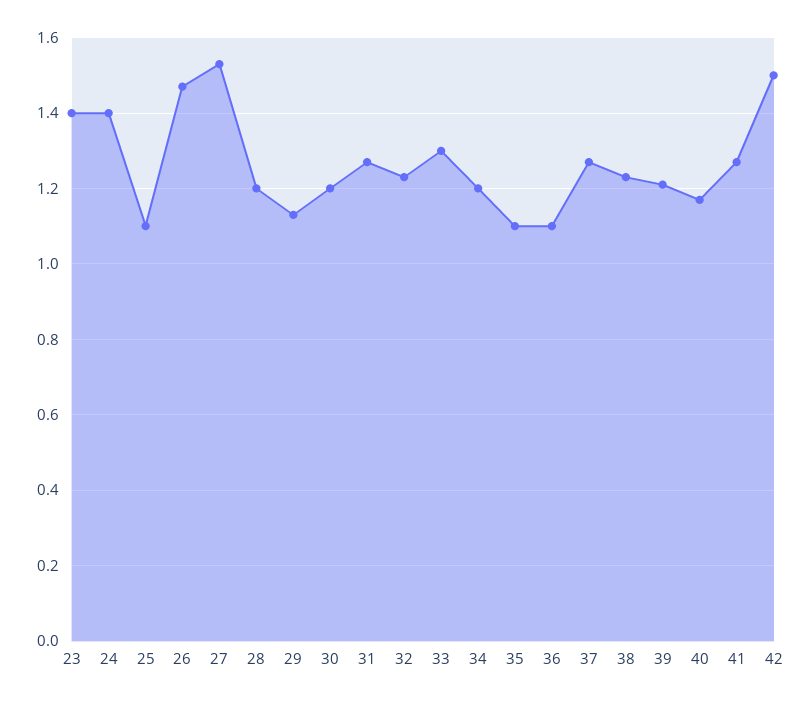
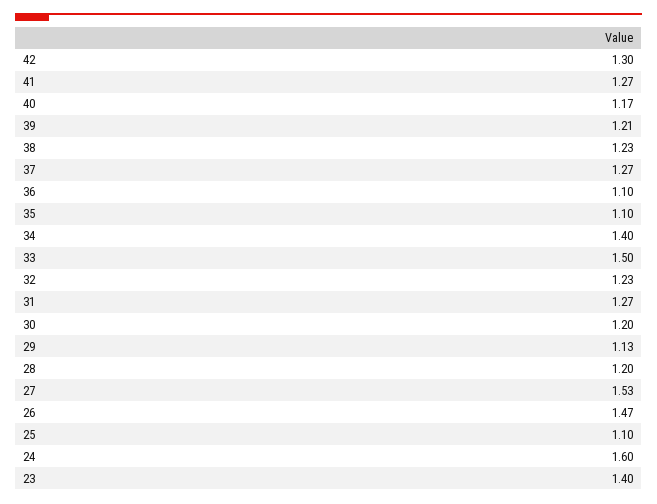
24: 1.4 -> 1.6
33: 1.3 -> 1.5
34: 1.2 -> 1.4
42: 1.5 -> 1.3

